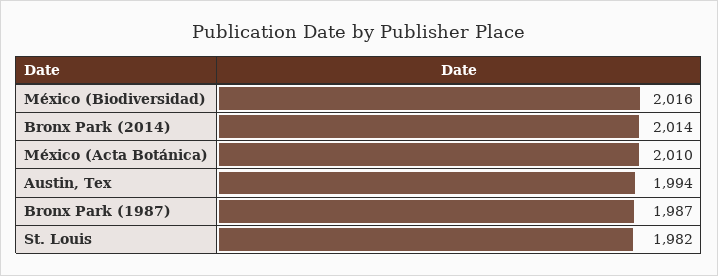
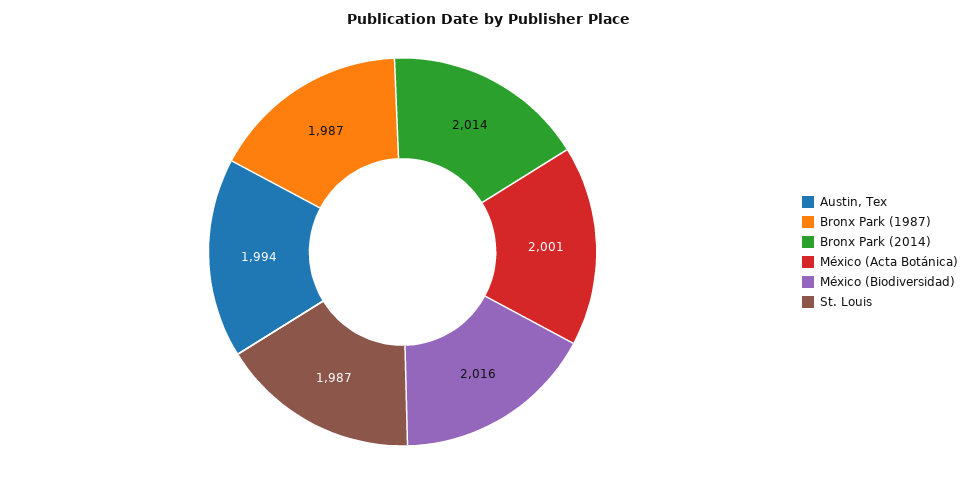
México (Acta Botánica): 2010 -> 2001
St. Louis: 1982 -> 1987

